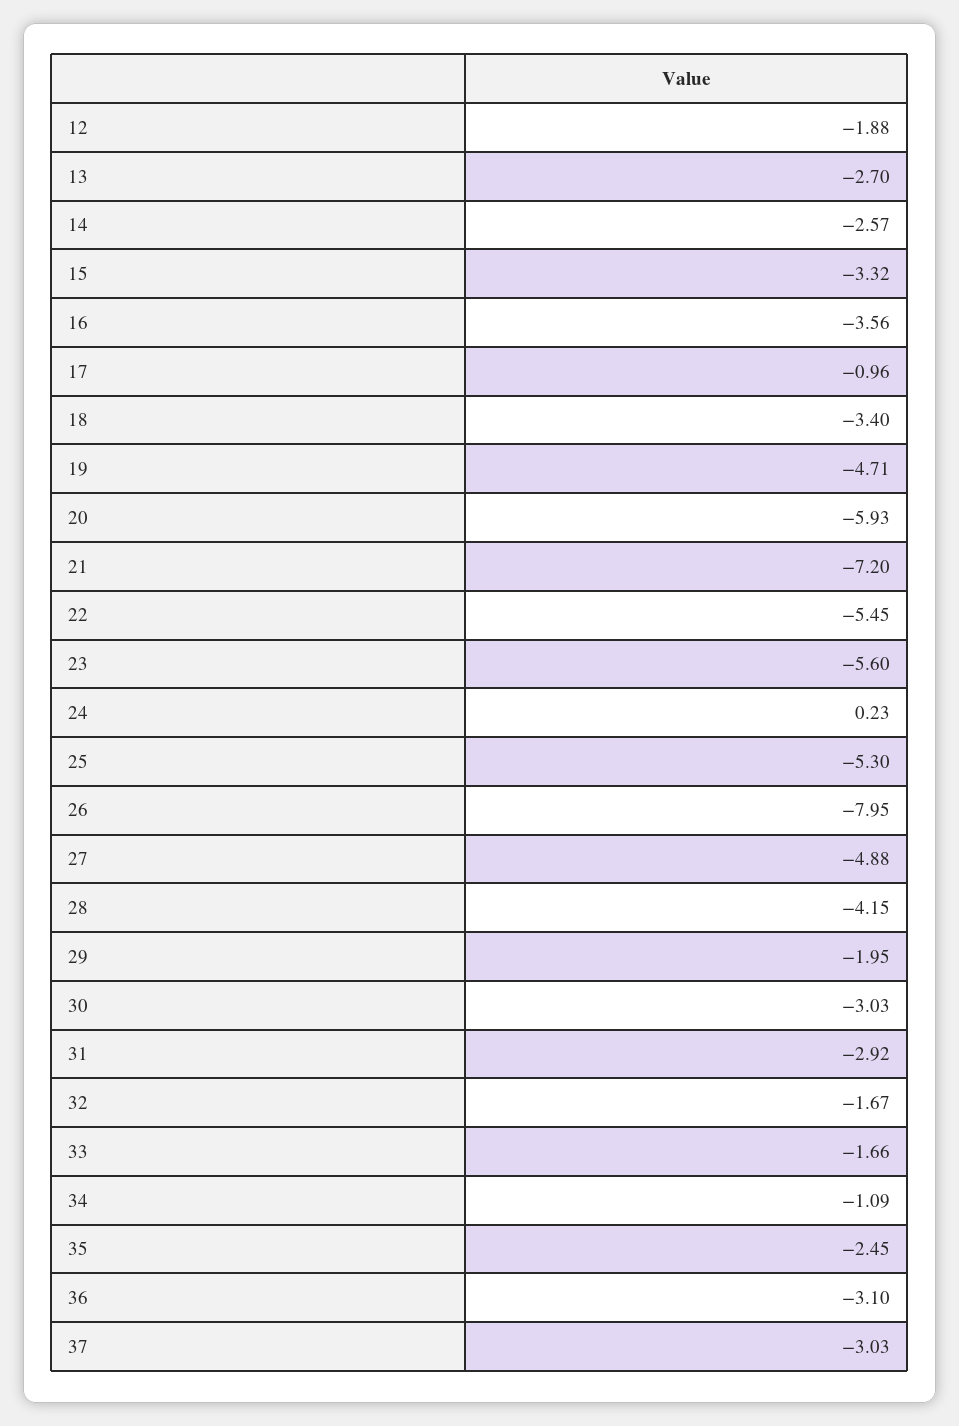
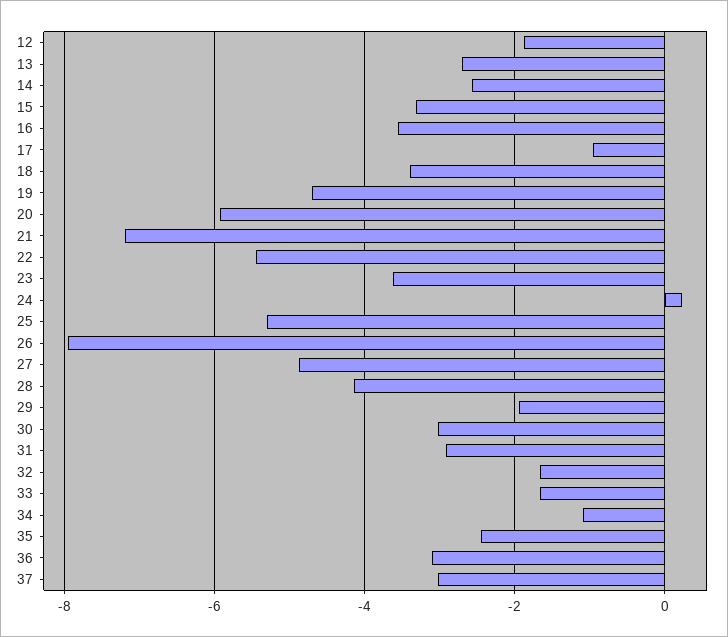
23: -5.6 -> -3.6

